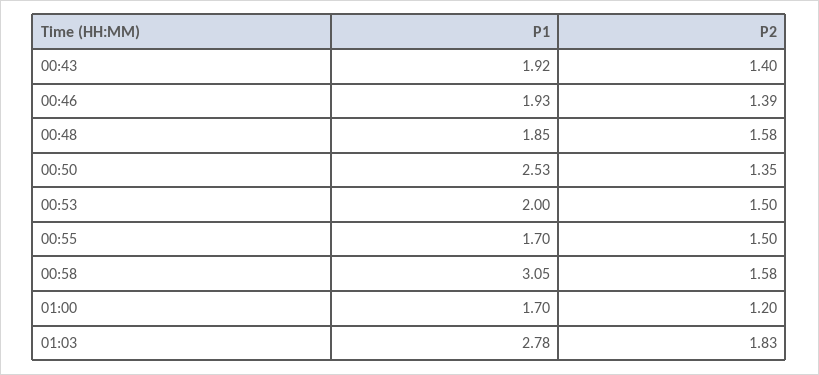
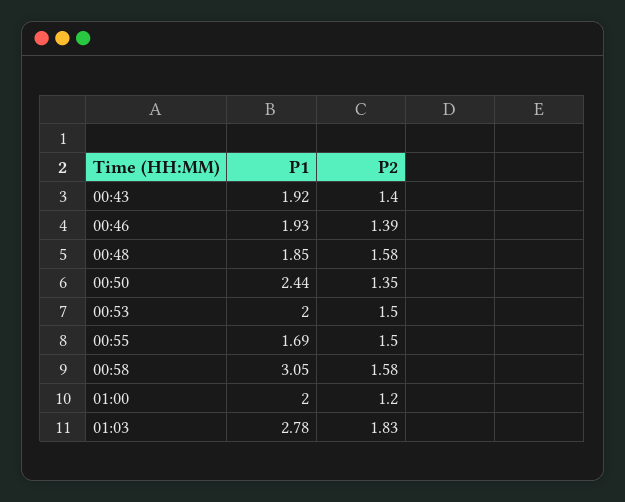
P1, 00:50: 2.53 -> 2.44
P1, 00:55: 1.7 -> 1.69
P1, 01:00: 1.7 -> 2

